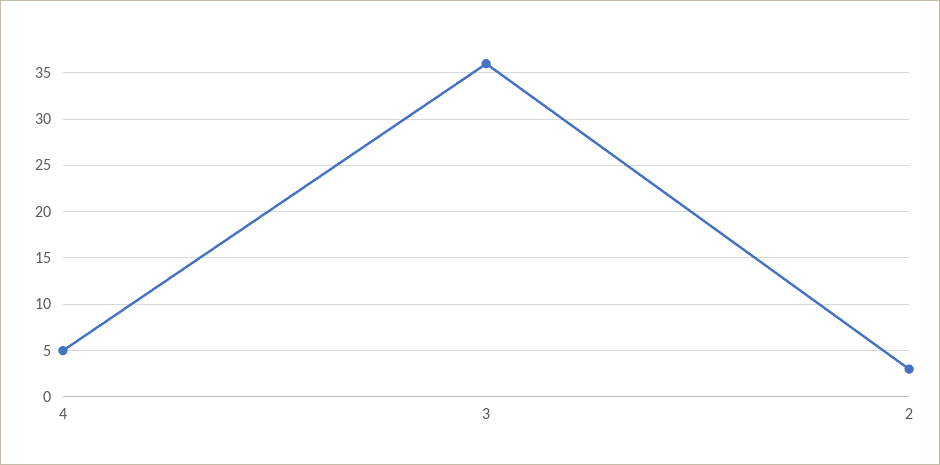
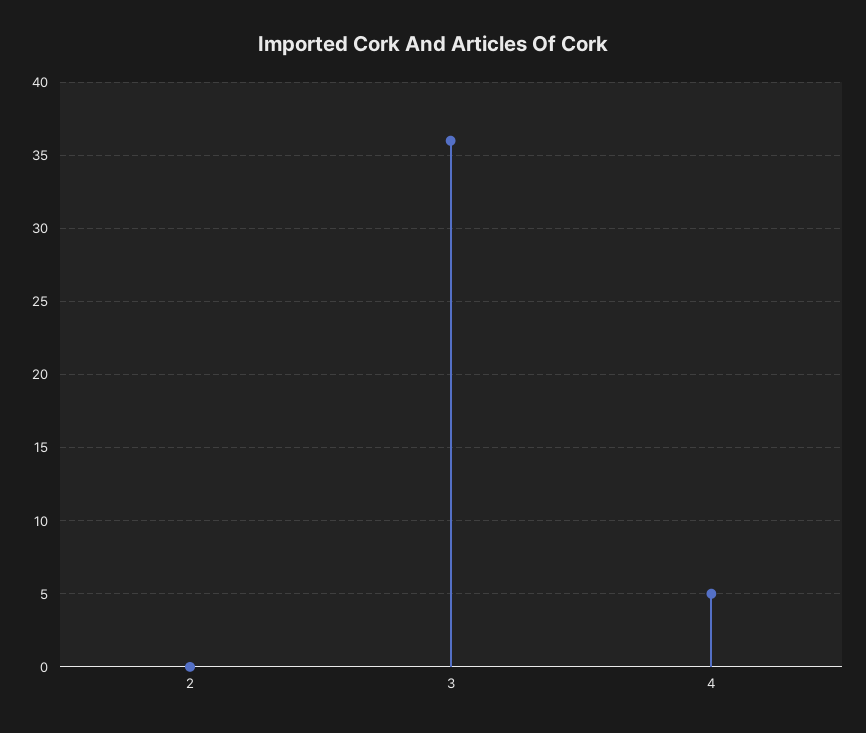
2: 3 -> 0

